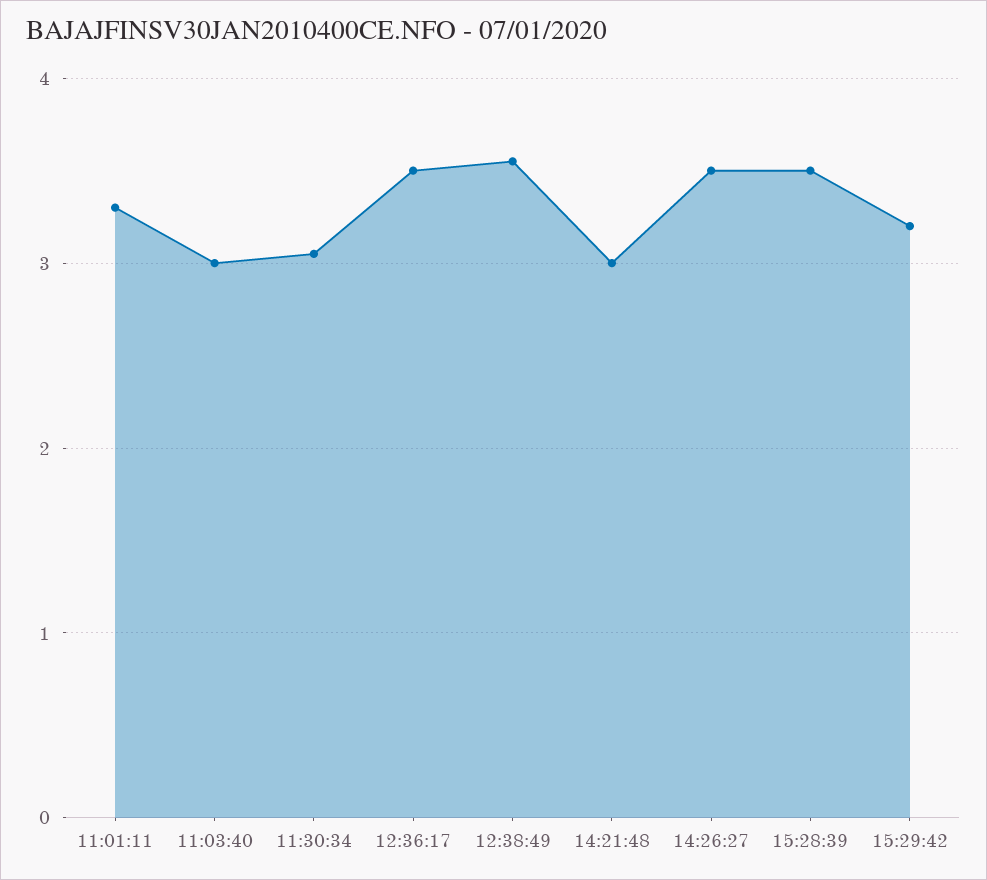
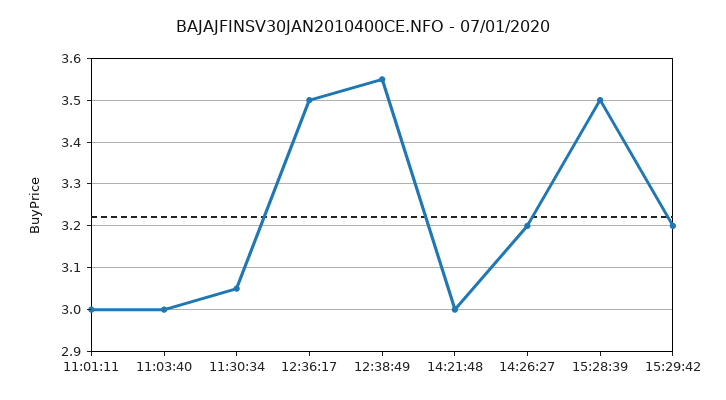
11:01:11: 3.3 -> 3
14:26:27: 3.5 -> 3.2

